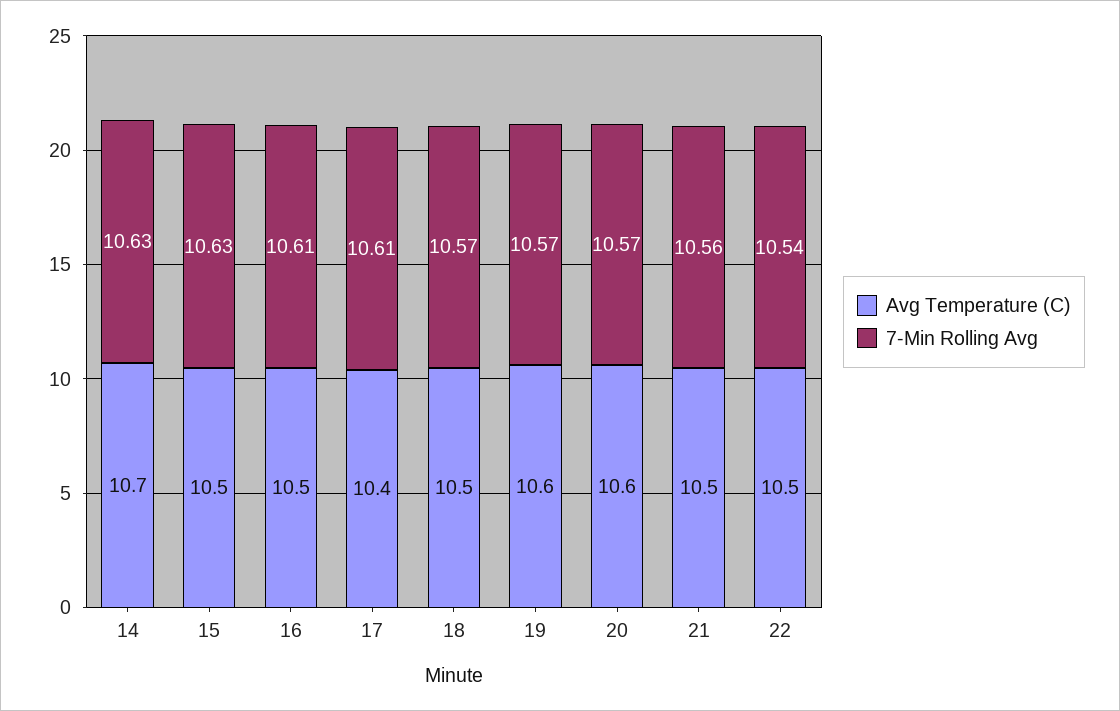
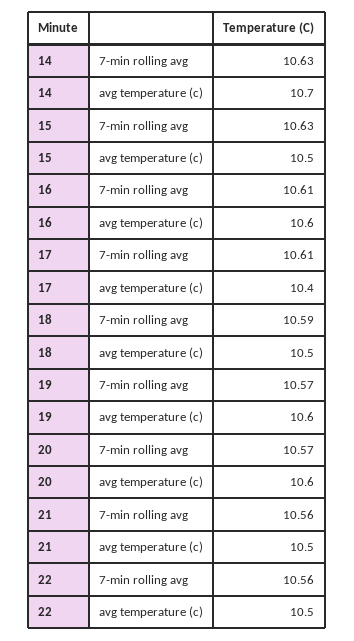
Avg Temperature (C), 16: 10.5 -> 10.6
7-Min Rolling Avg, 18: 10.57 -> 10.59
7-Min Rolling Avg, 22: 10.54 -> 10.56

